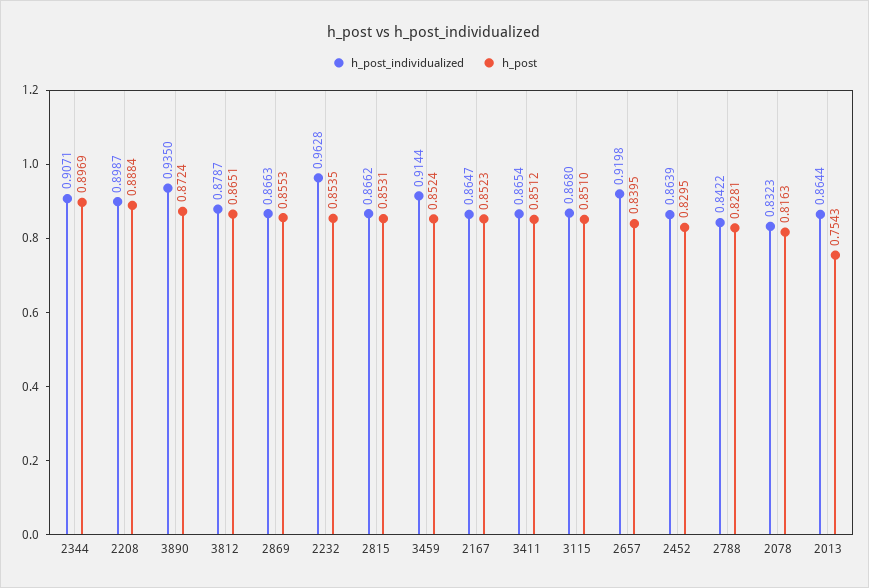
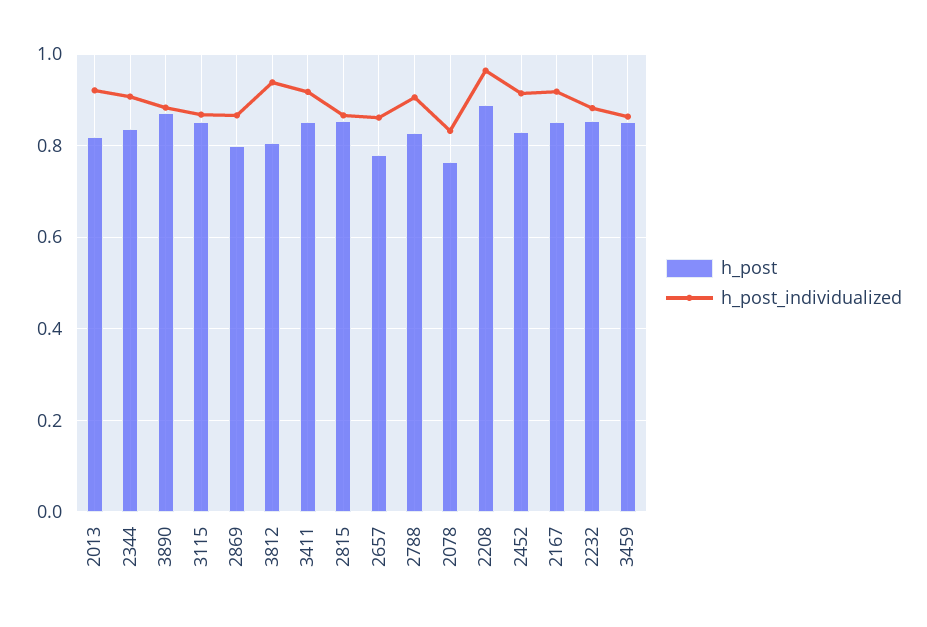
h_post, 2344: 0.8969 -> 0.84
h_post_individualized, 2208: 0.8987 -> 0.96
h_post_individualized, 3890: 0.935 -> 0.88
h_post_individualized, 3812: 0.8787 -> 0.94
h_post, 3812: 0.8651 -> 0.8
h_post, 2869: 0.8553 -> 0.8
h_post_individualized, 2232: 0.9628 -> 0.88
h_post_individualized, 3459: 0.9144 -> 0.86
h_post_individualized, 2167: 0.8647 -> 0.92
h_post_individualized, 3411: 0.8654 -> 0.92
h_post_individualized, 2657: 0.9198 -> 0.86
h_post, 2657: 0.8395 -> 0.78
h_post_individualized, 2452: 0.8639 -> 0.92
h_post_individualized, 2788: 0.8422 -> 0.9
h_post, 2078: 0.8163 -> 0.76
h_post_individualized, 2013: 0.8644 -> 0.92
h_post, 2013: 0.7543 -> 0.82

